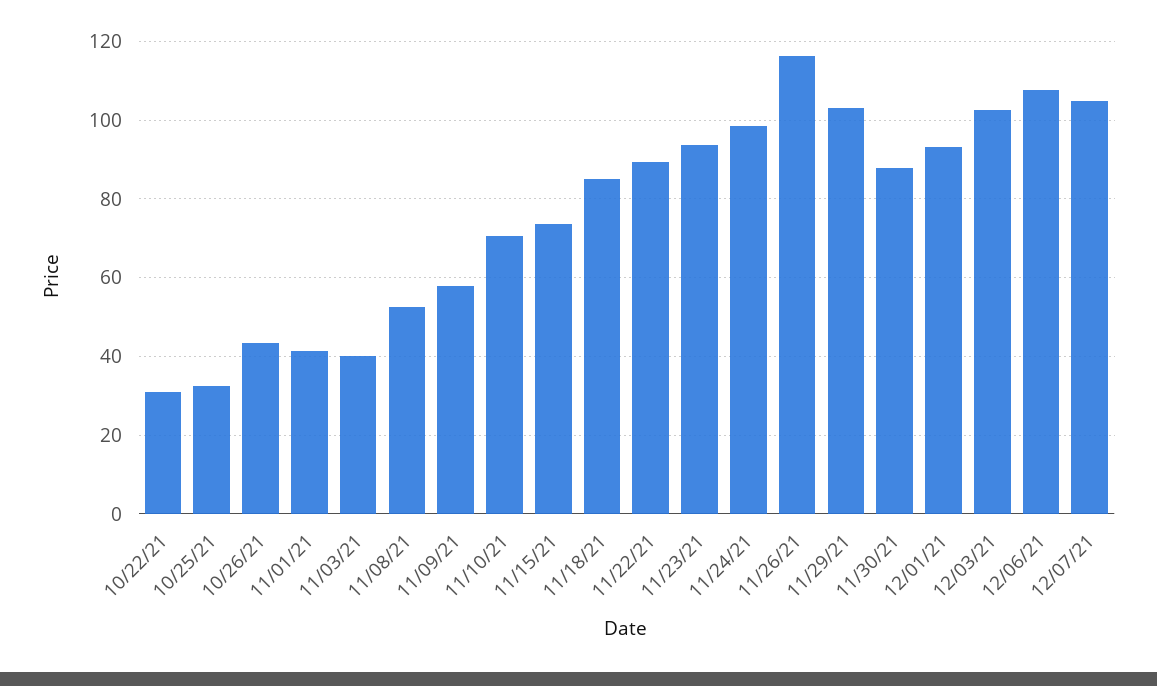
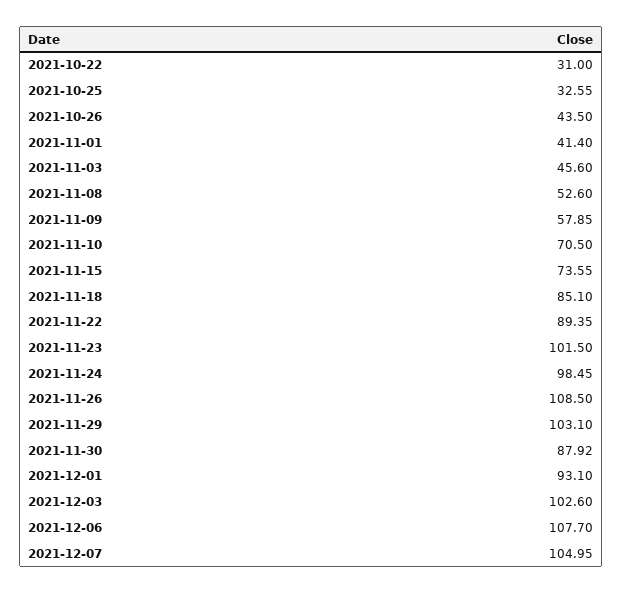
11/03/21: 40 -> 45.6
11/23/21: 94 -> 101.5
11/26/21: 116 -> 108.5

